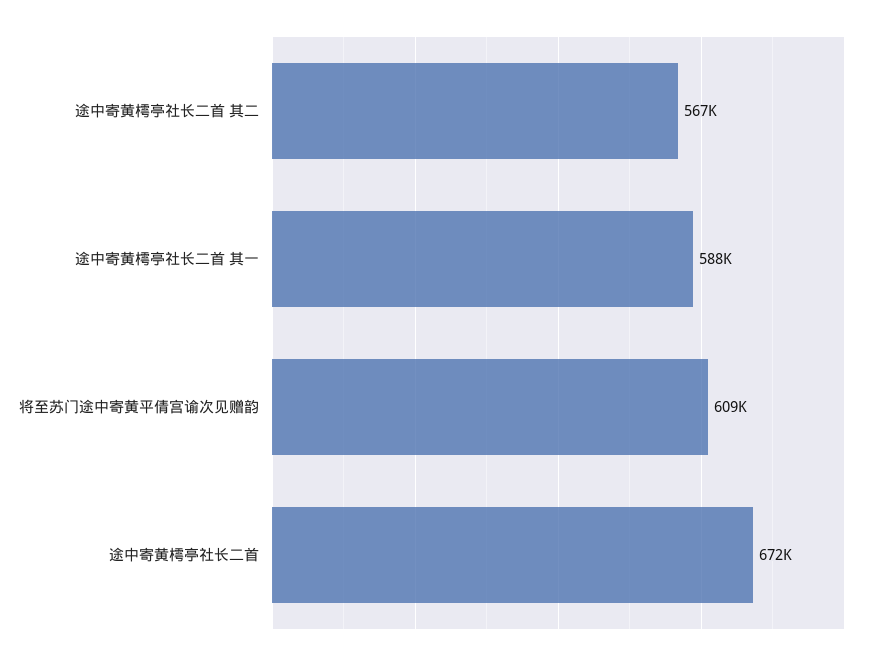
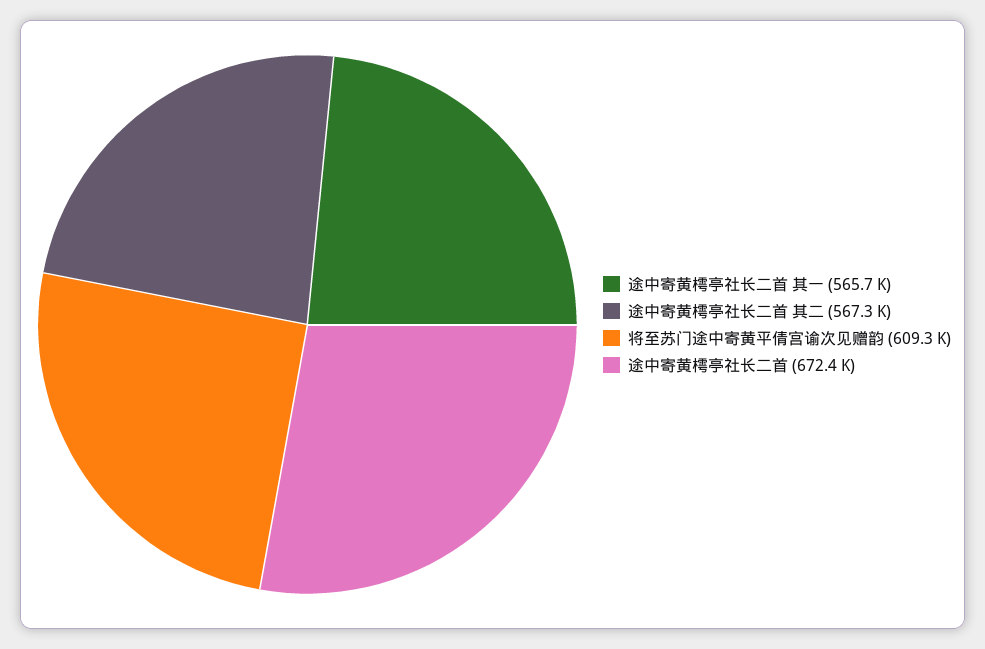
途中寄黄樗亭社长二首 其一: 588000 -> 565700

